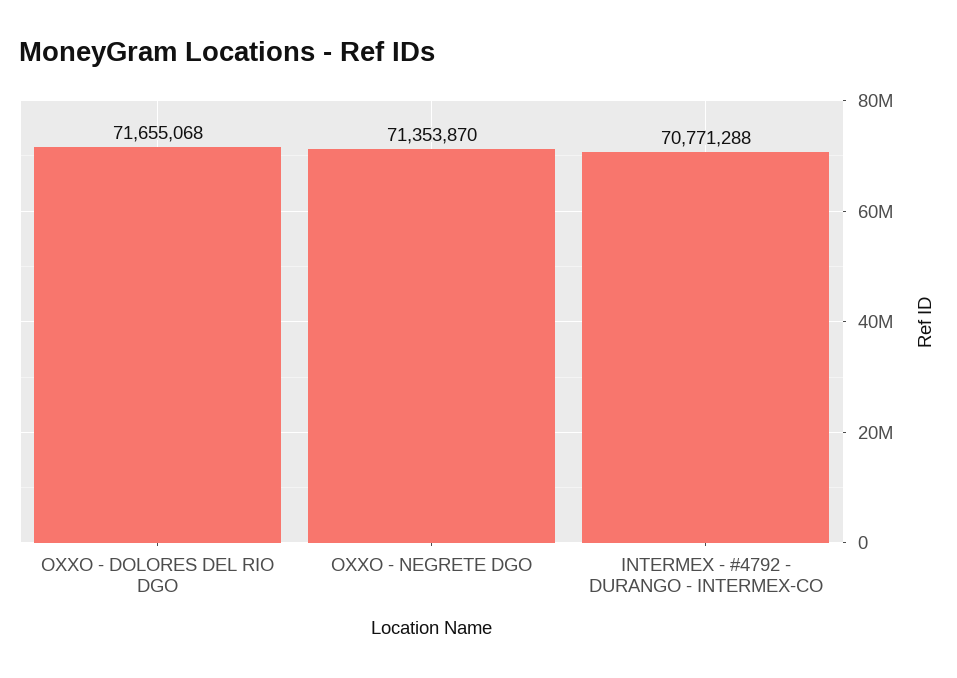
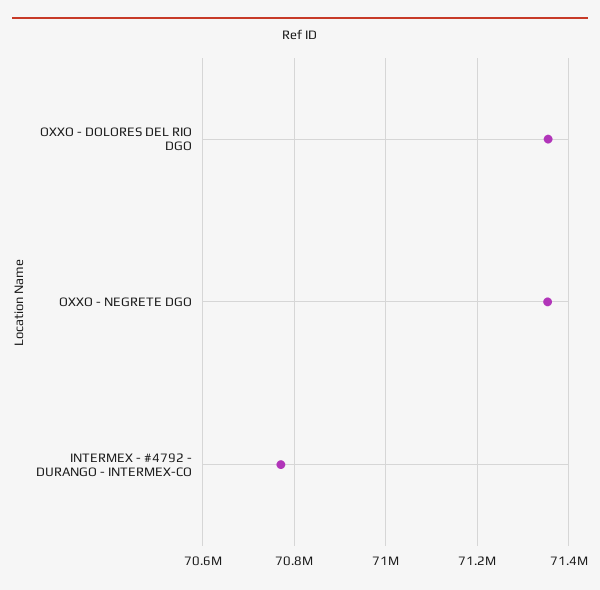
OXXO - DOLORES DEL RIO DGO: 71655068 -> 71360000

